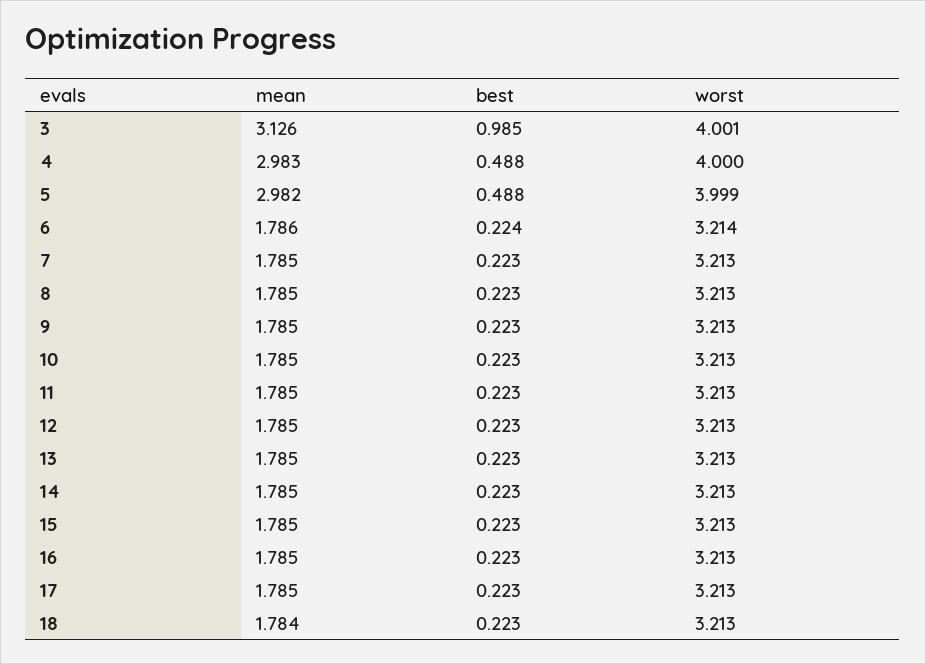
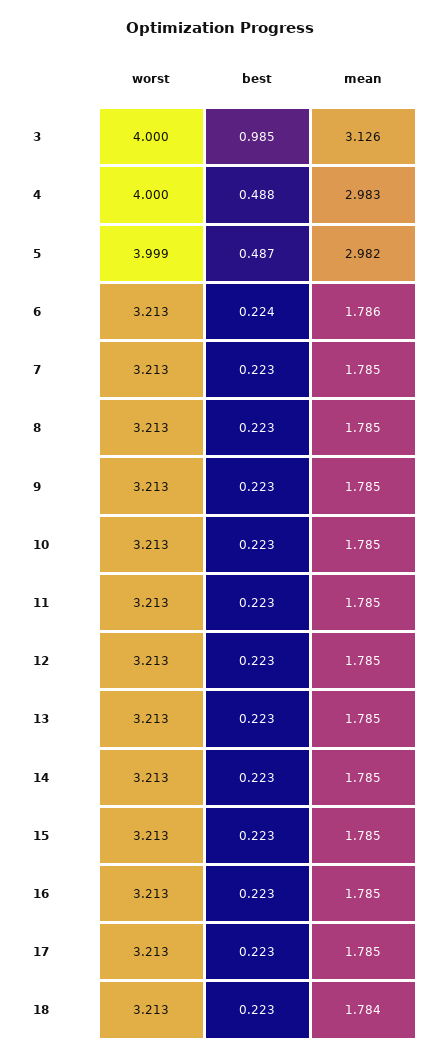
worst, 3: 4.001 -> 4
best, 5: 0.488 -> 0.487
worst, 6: 3.214 -> 3.213

